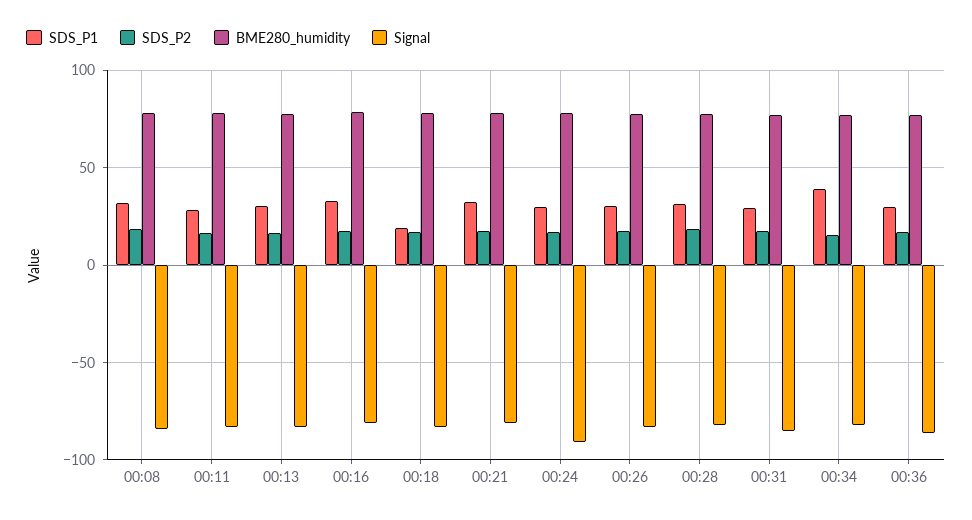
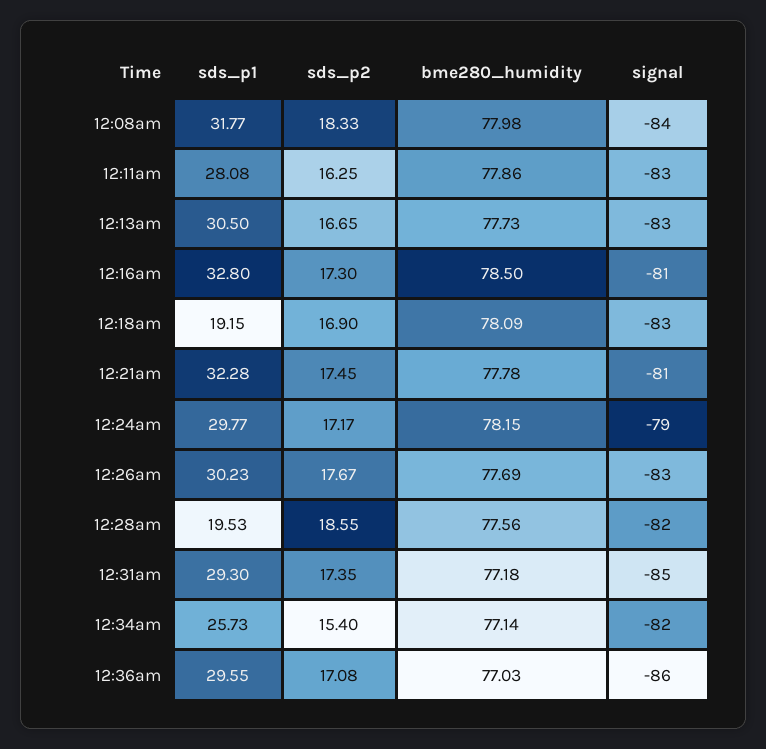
Signal, 00:24: -90 -> -79
SDS_P1, 00:28: 30 -> 19.53
SDS_P1, 00:34: 40 -> 25.73

